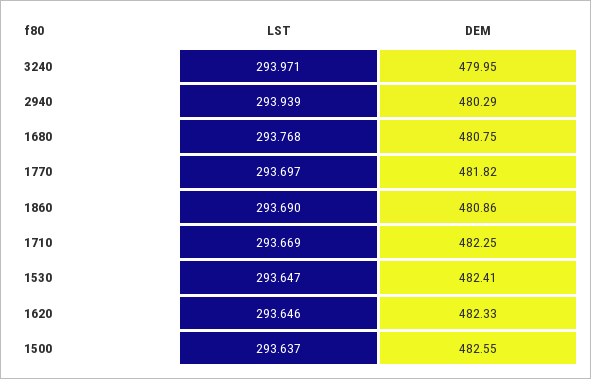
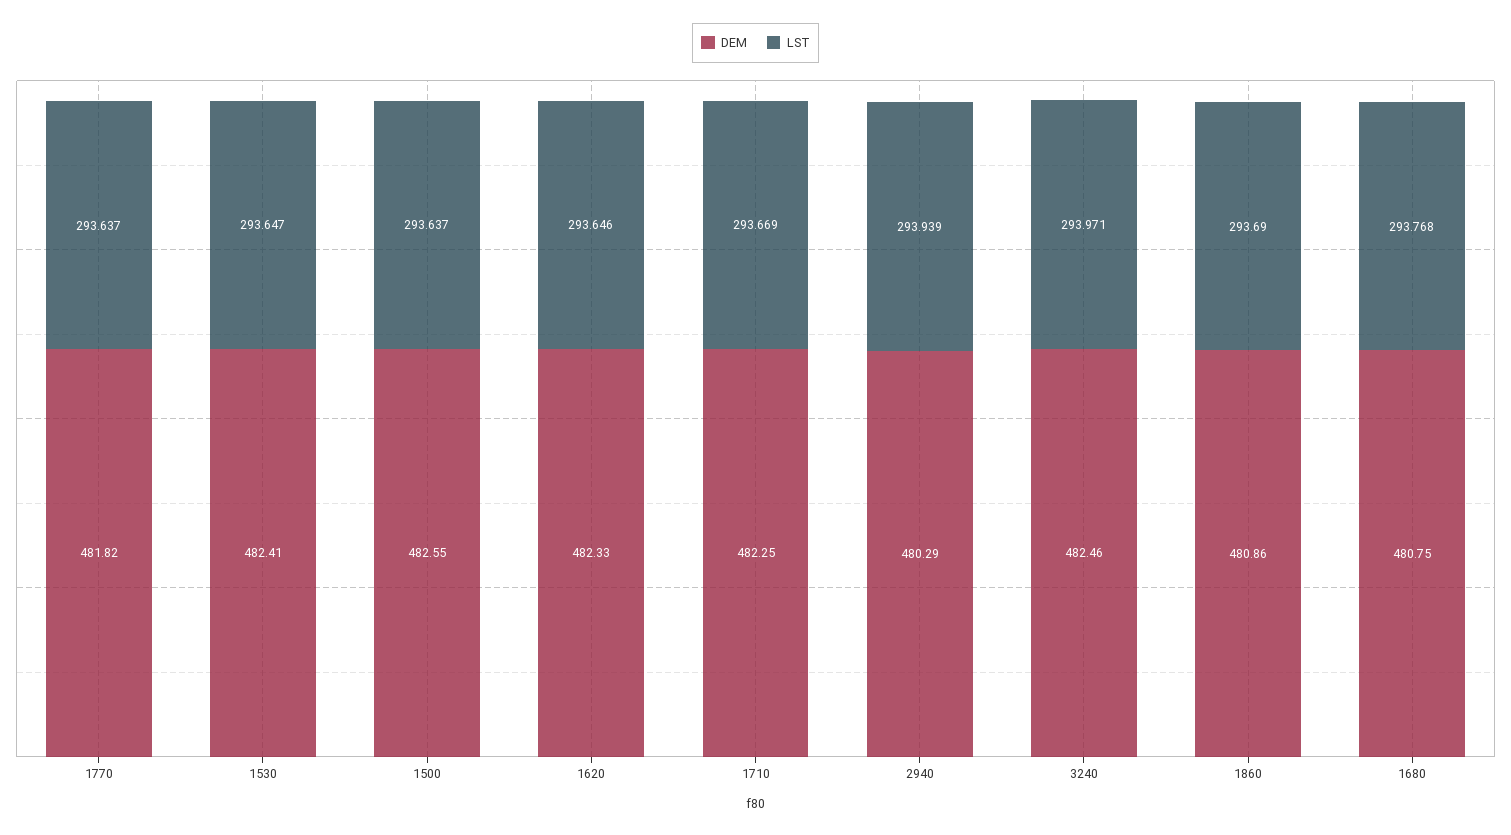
DEM, 3240: 479.95 -> 482.46
LST, 1770: 293.697 -> 293.637

